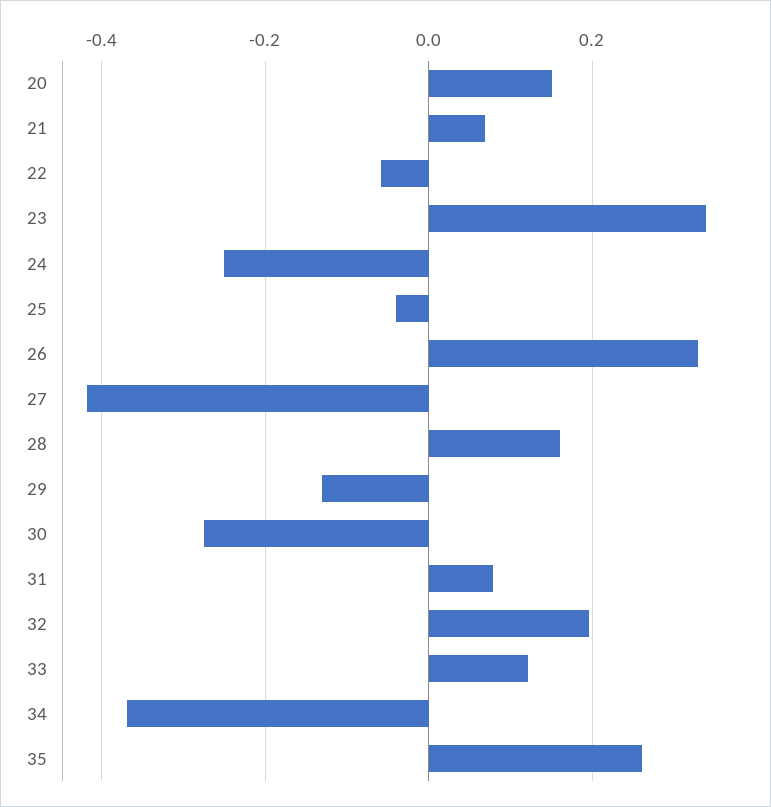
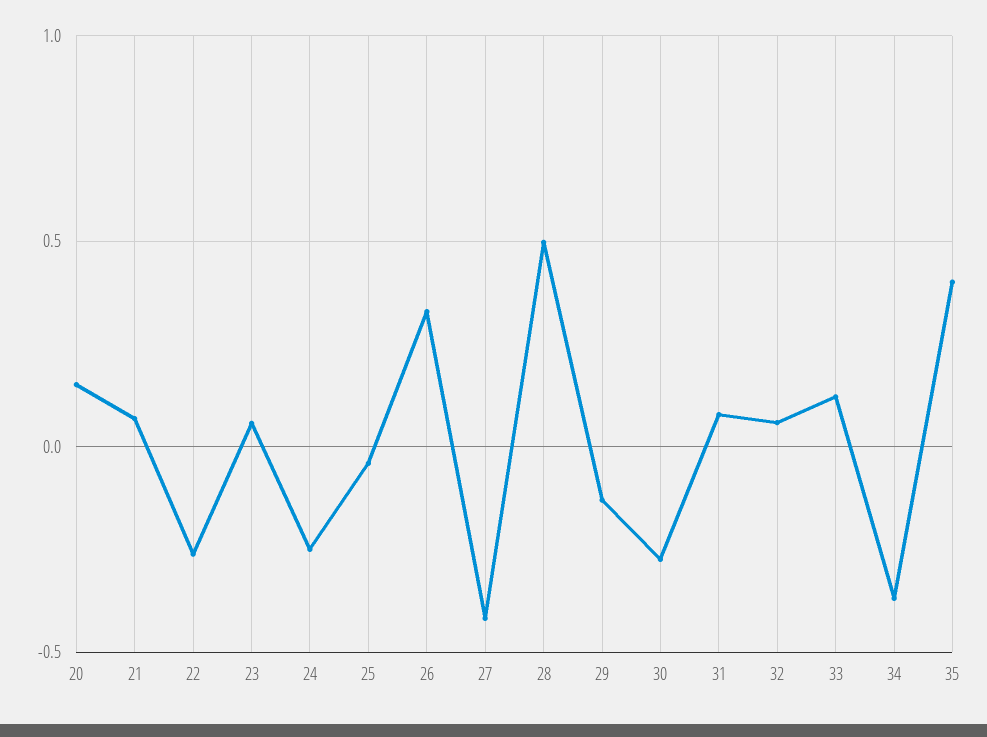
22: -0.06 -> -0.25
23: 0.34 -> 0.05
28: 0.16 -> 0.5
32: 0.2 -> 0.05
35: 0.26 -> 0.4

